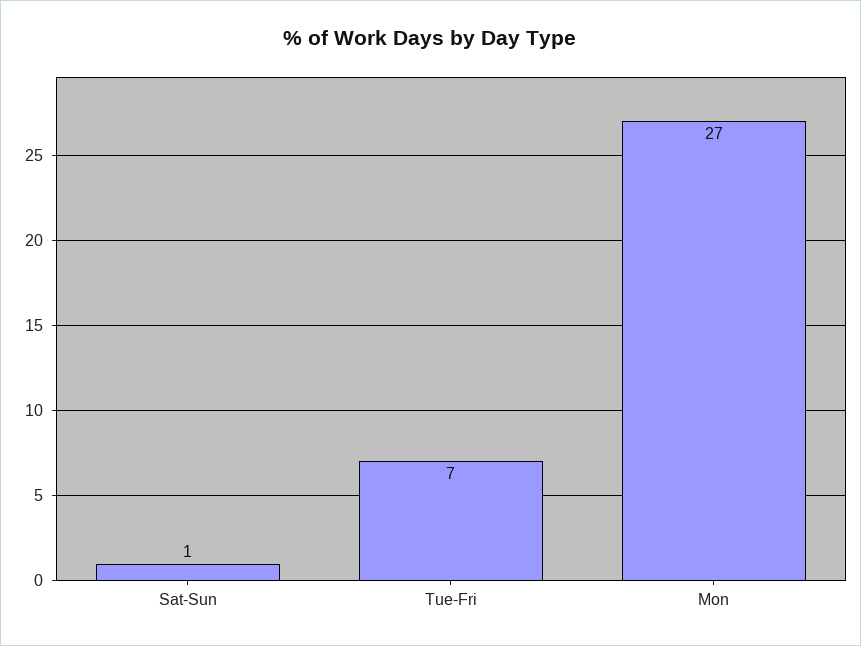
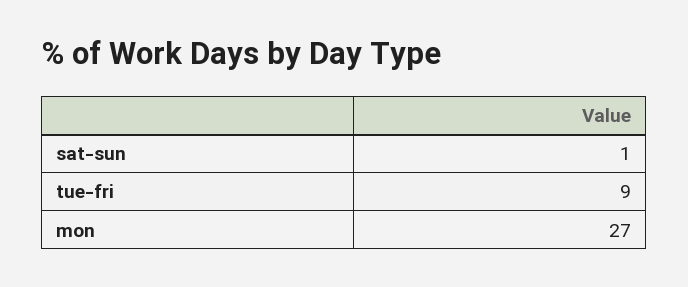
Tue-Fri: 7 -> 9

